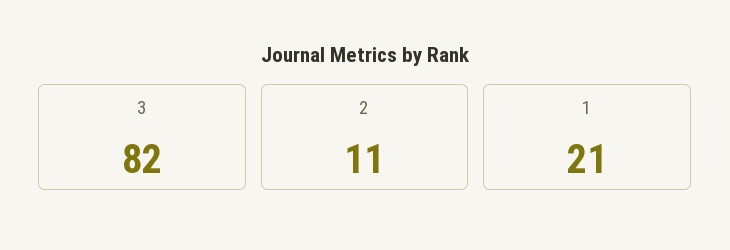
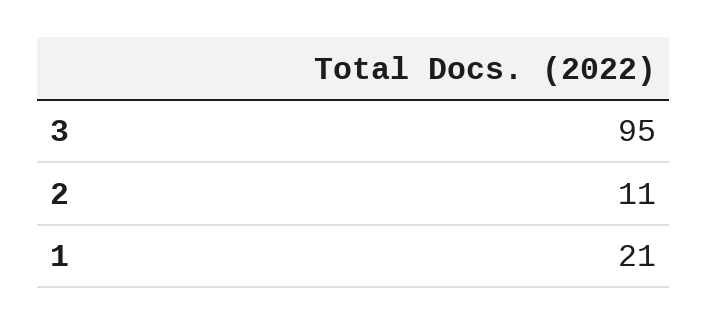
3: 82 -> 95

